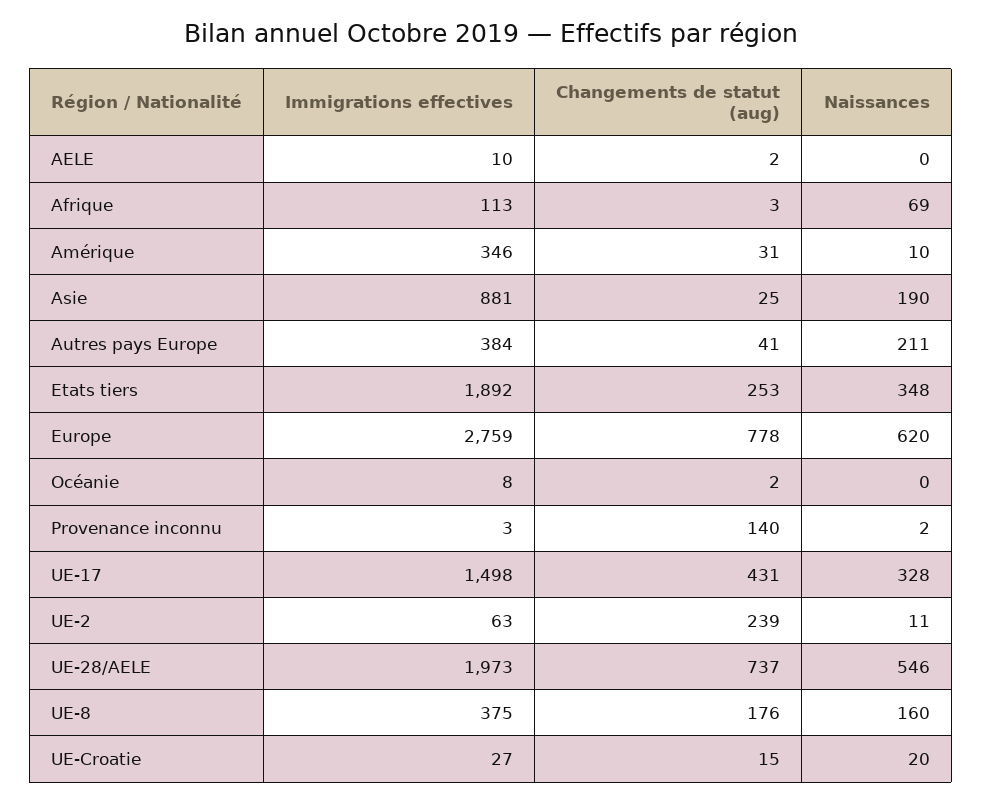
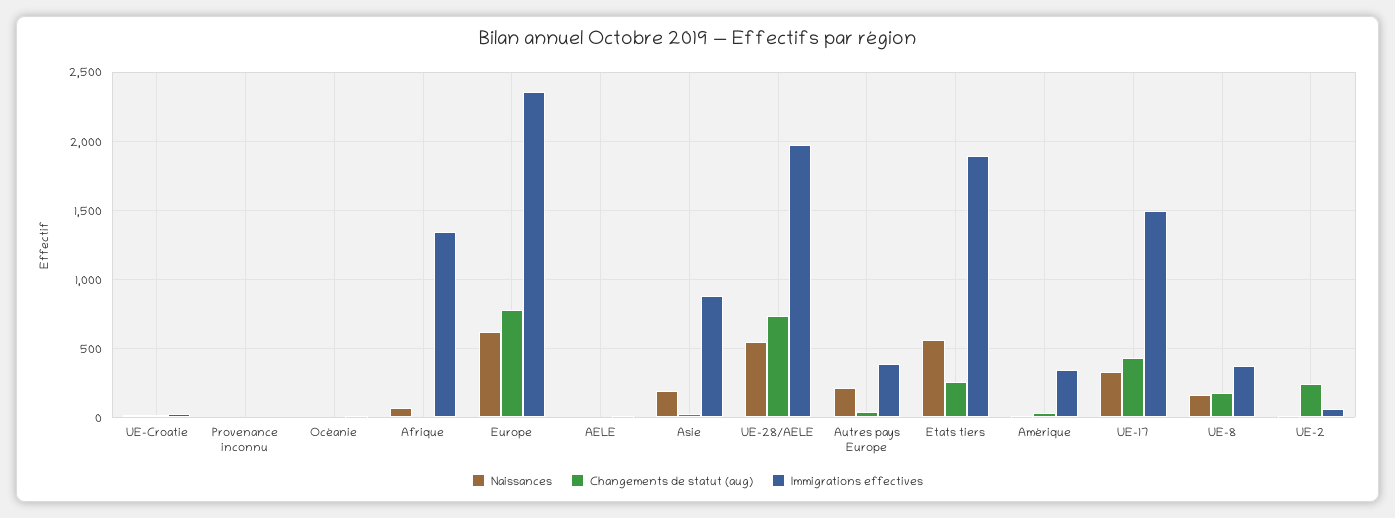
Immigrations effectives, Afrique: 113 -> 1350
Naissances, Etats tiers: 348 -> 550
Immigrations effectives, Europe: 2759 -> 2350
Changements de statut (aug), Provenance inconnu: 140 -> 0

